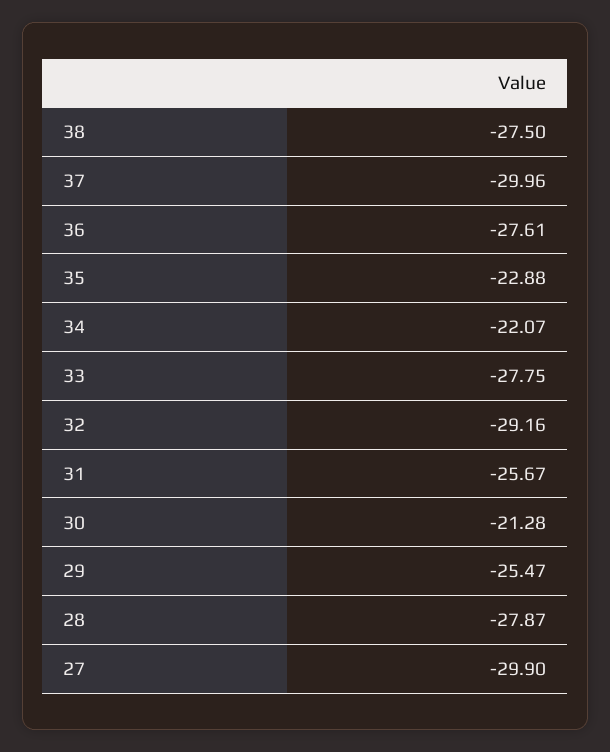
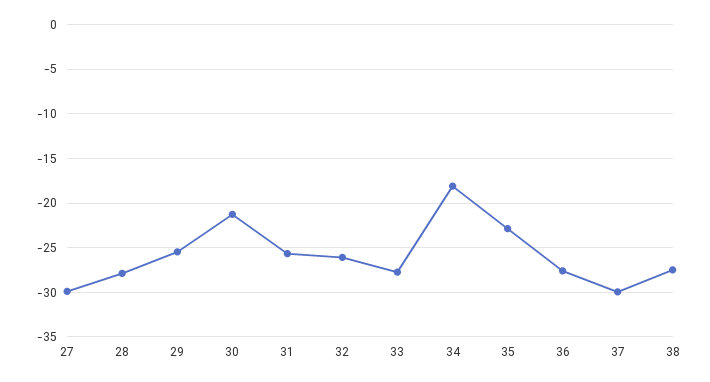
34: -22.07 -> -18
32: -29.16 -> -26

